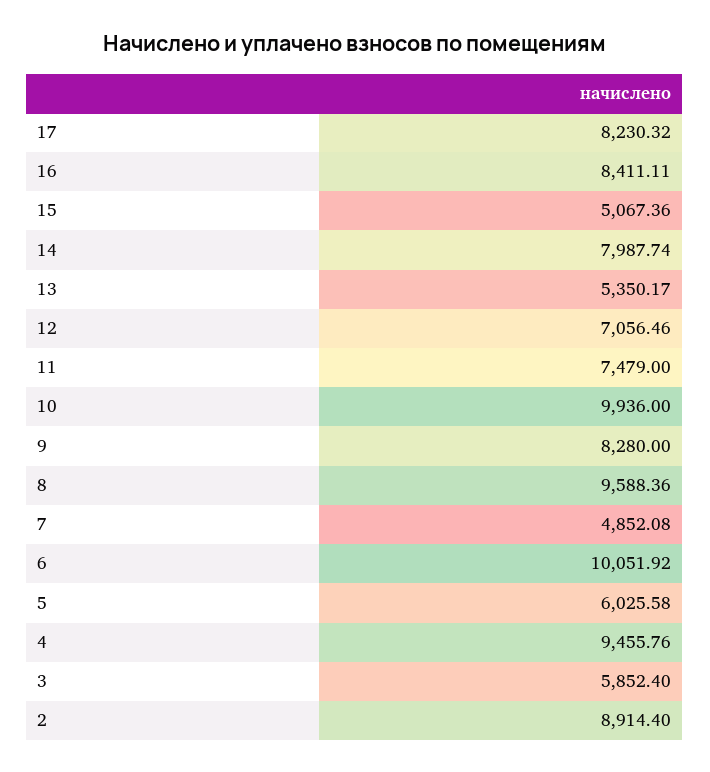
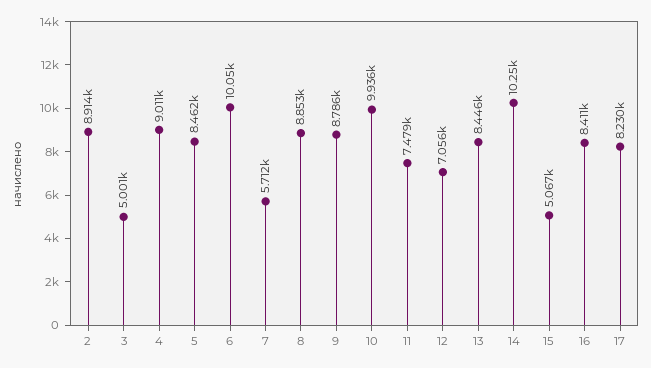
14: 7987.74 -> 10250
13: 5350.17 -> 8446
9: 8280 -> 8786
8: 9588.36 -> 8853
7: 4852.08 -> 5712
5: 6025.58 -> 8462
4: 9455.76 -> 9011
3: 5852.4 -> 5001

